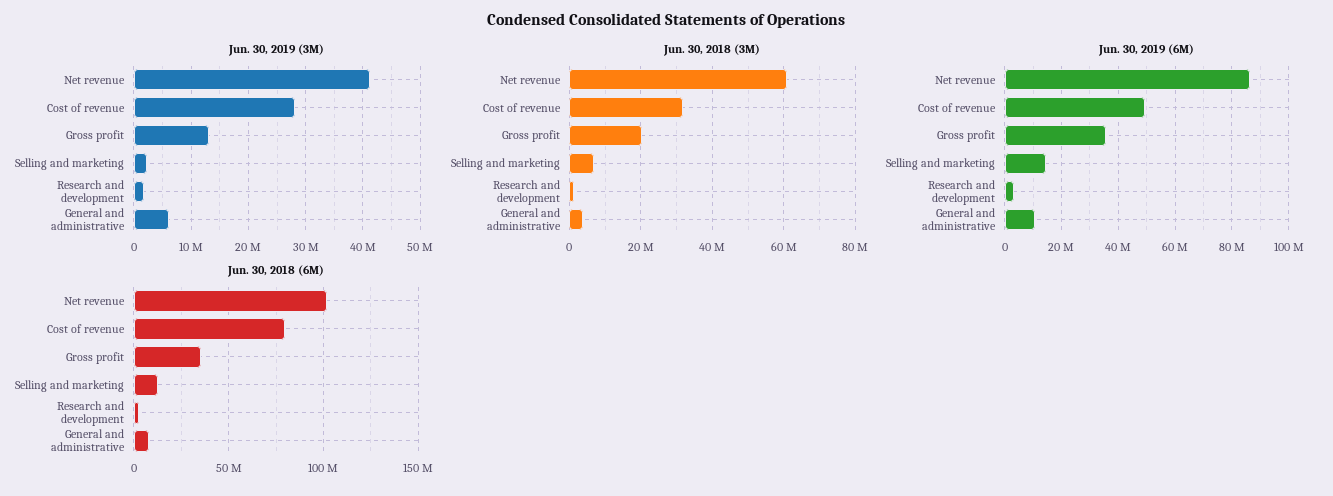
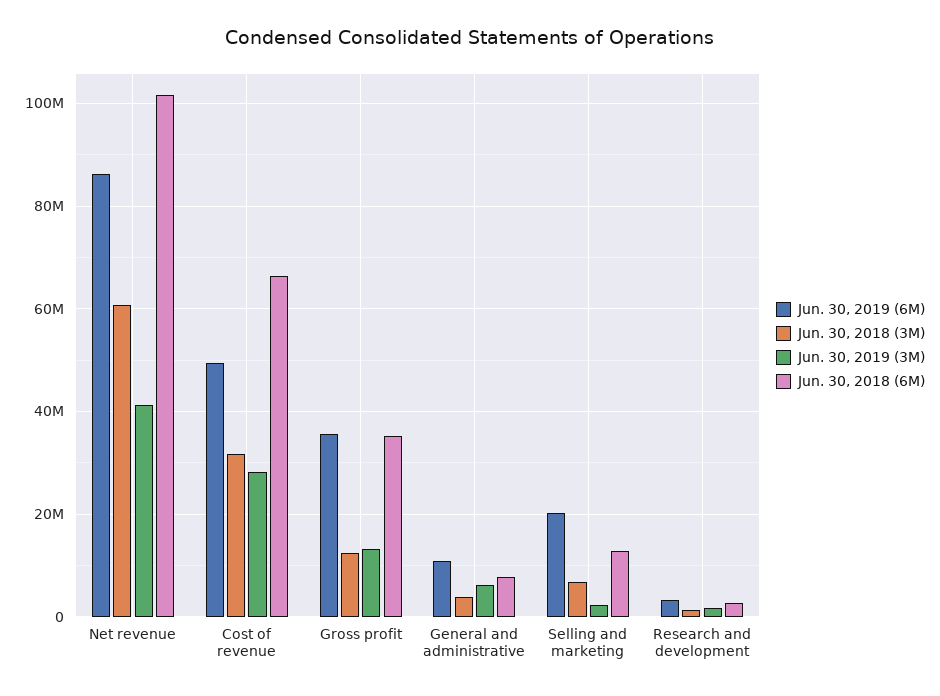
Jun. 30, 2018 (3M), Gross profit: 20000000 -> 12000000
Jun. 30, 2019 (6M), Selling and marketing: 15000000 -> 20000000
Jun. 30, 2018 (6M), Cost of revenue: 80000000 -> 66000000

